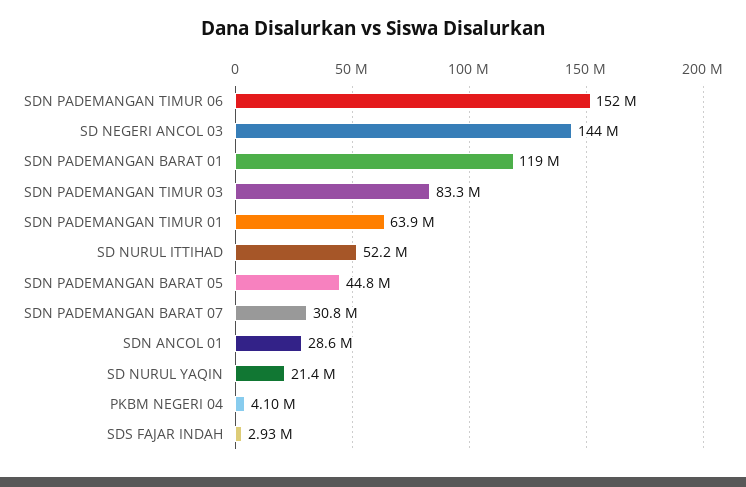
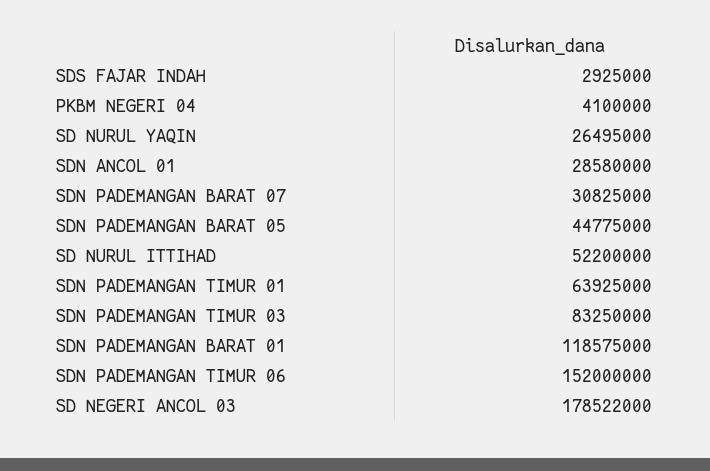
SD NEGERI ANCOL 03: 144000000 -> 178522000
SD NURUL YAQIN: 21400000 -> 26495000

